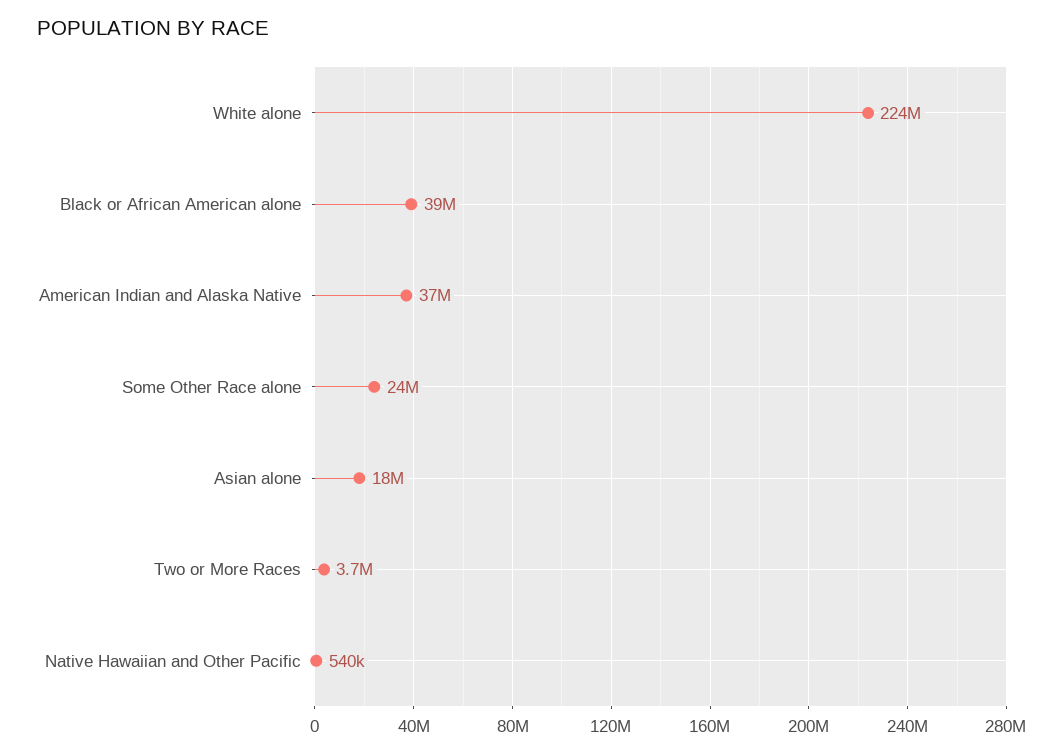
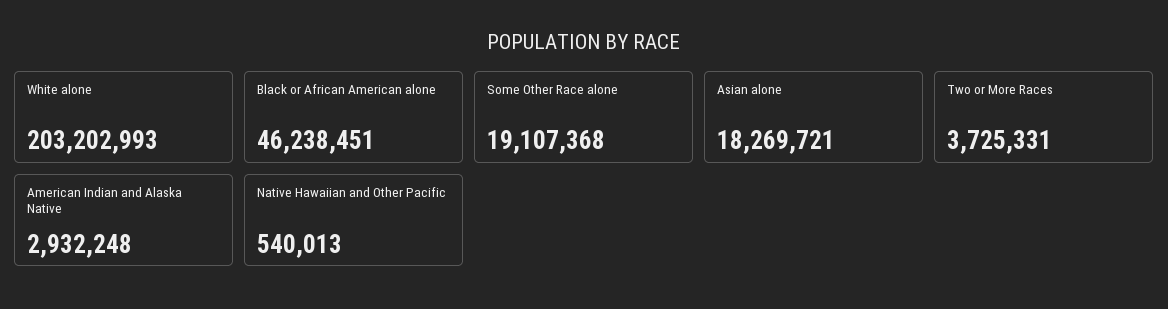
White alone: 224000000 -> 203202993
Black or African American alone: 39000000 -> 46238451
American Indian and Alaska Native: 37000000 -> 2932248
Some Other Race alone: 24000000 -> 19107368

